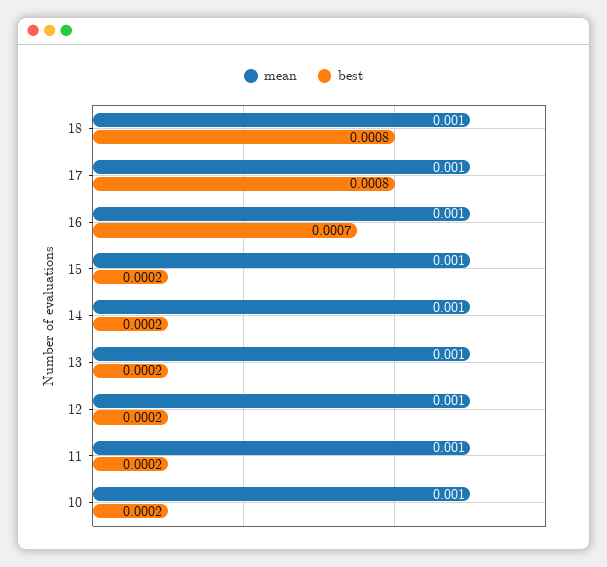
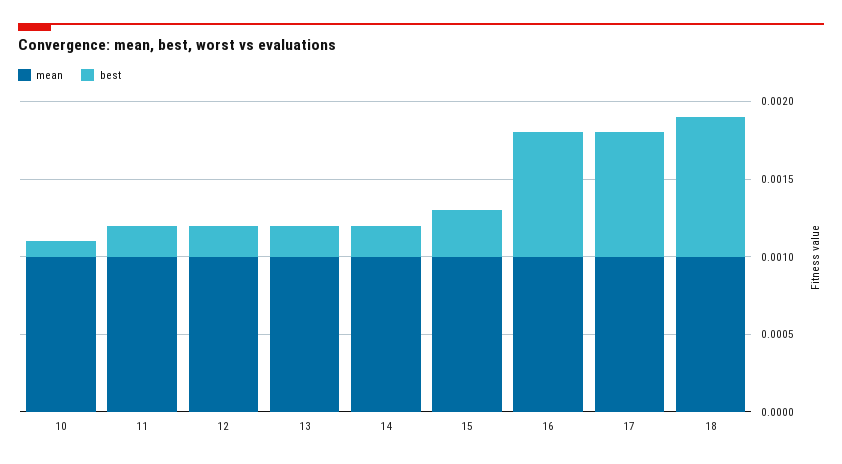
best, 18: 0.0008 -> 0.0009
best, 16: 0.0007 -> 0.0008
best, 15: 0.0002 -> 0.0003
best, 10: 0.0002 -> 0.0001

